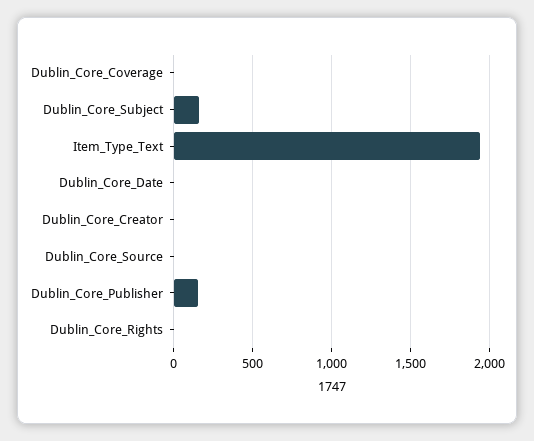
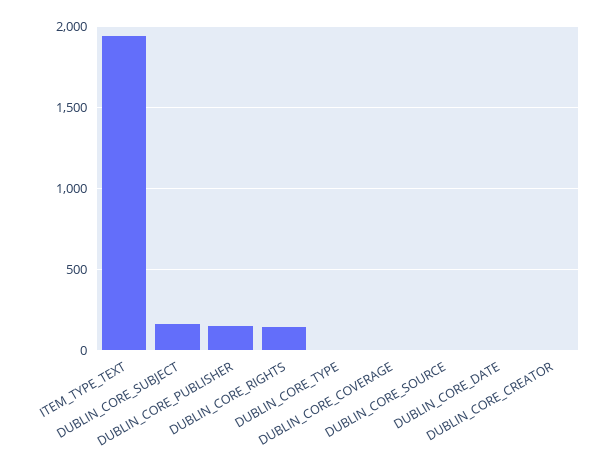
Dublin_Core_Rights: 0 -> 150
DUBLIN_CORE_TYPE: none -> 0

